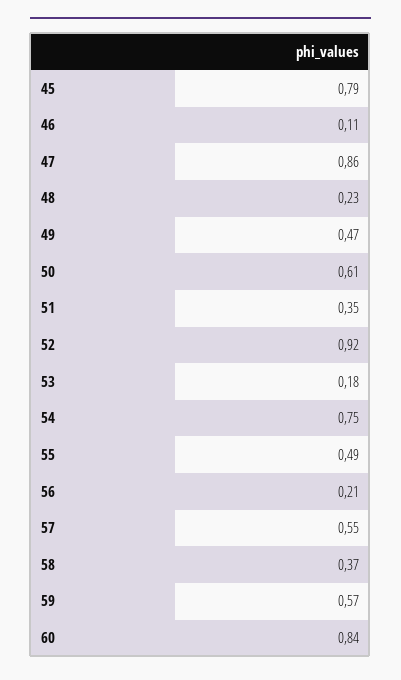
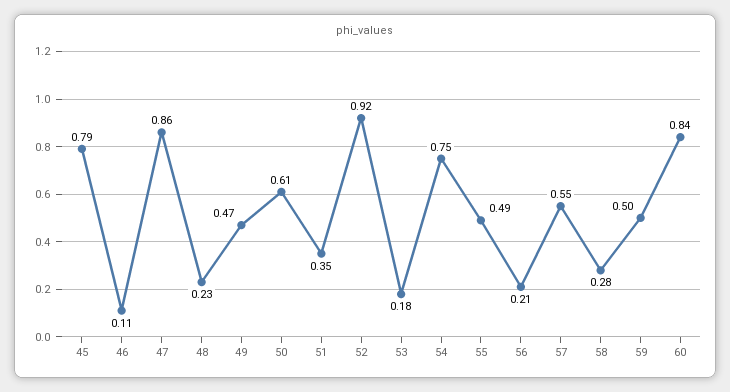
58: 0.37 -> 0.28
59: 0.57 -> 0.5

